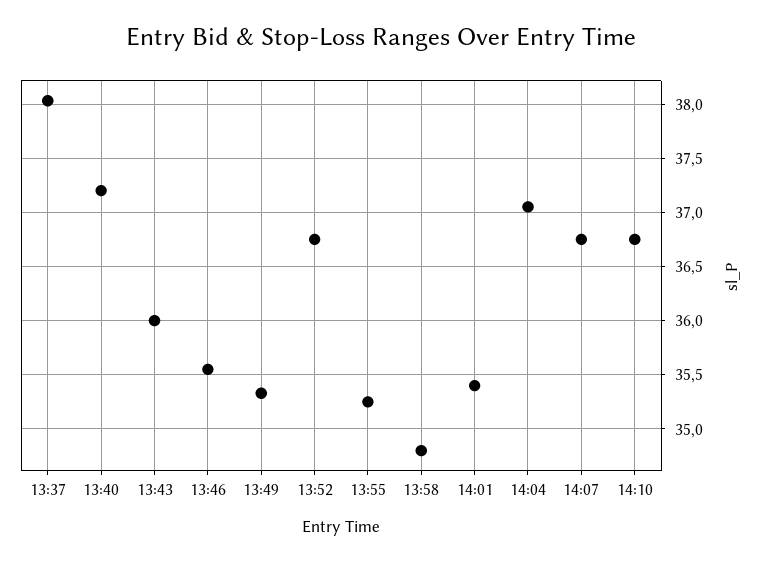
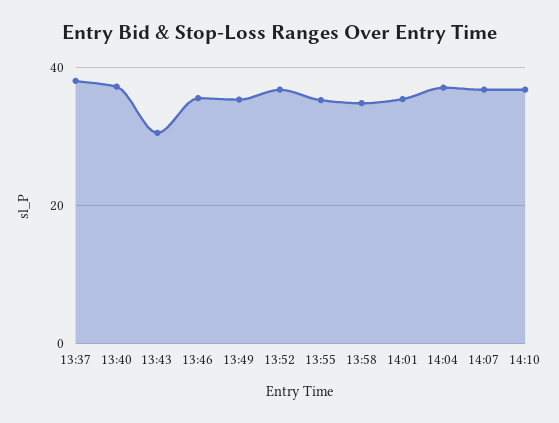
13:43: 36 -> 30

